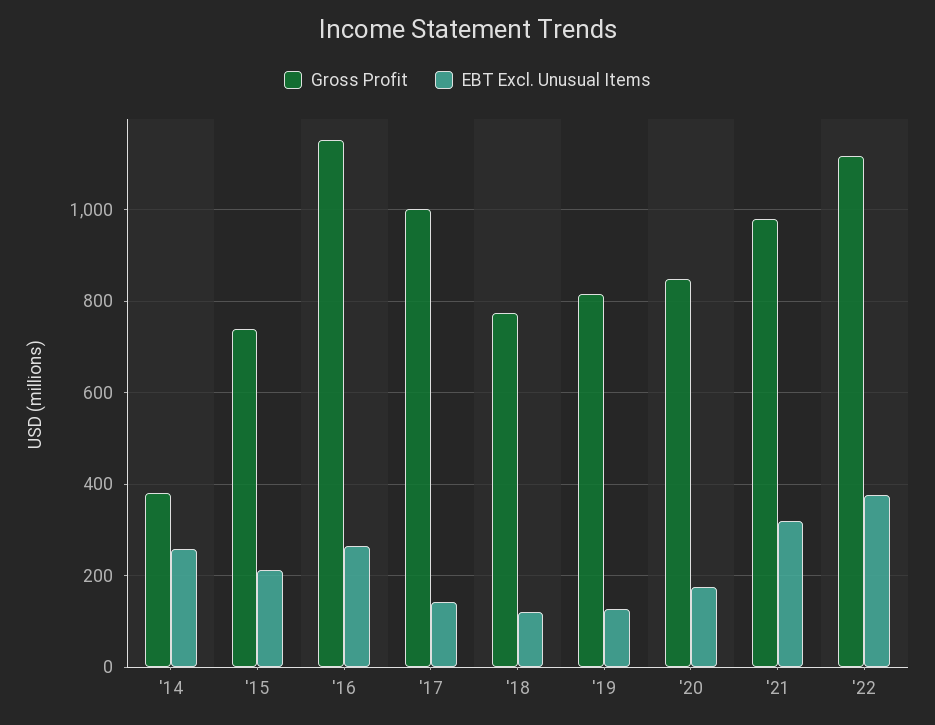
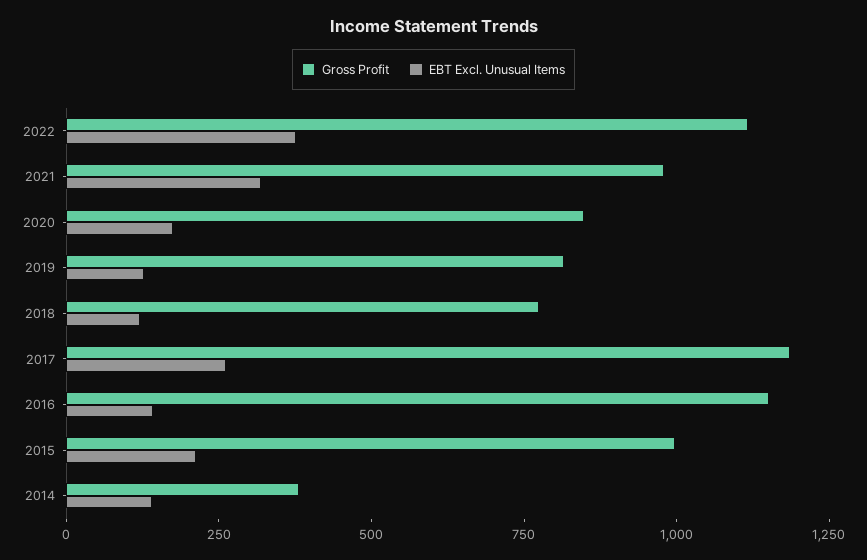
EBT Excl. Unusual Items, '14: 260 -> 150
Gross Profit, '15: 740 -> 1000
EBT Excl. Unusual Items, '16: 260 -> 150
Gross Profit, '17: 1000 -> 1200
EBT Excl. Unusual Items, '17: 140 -> 250

